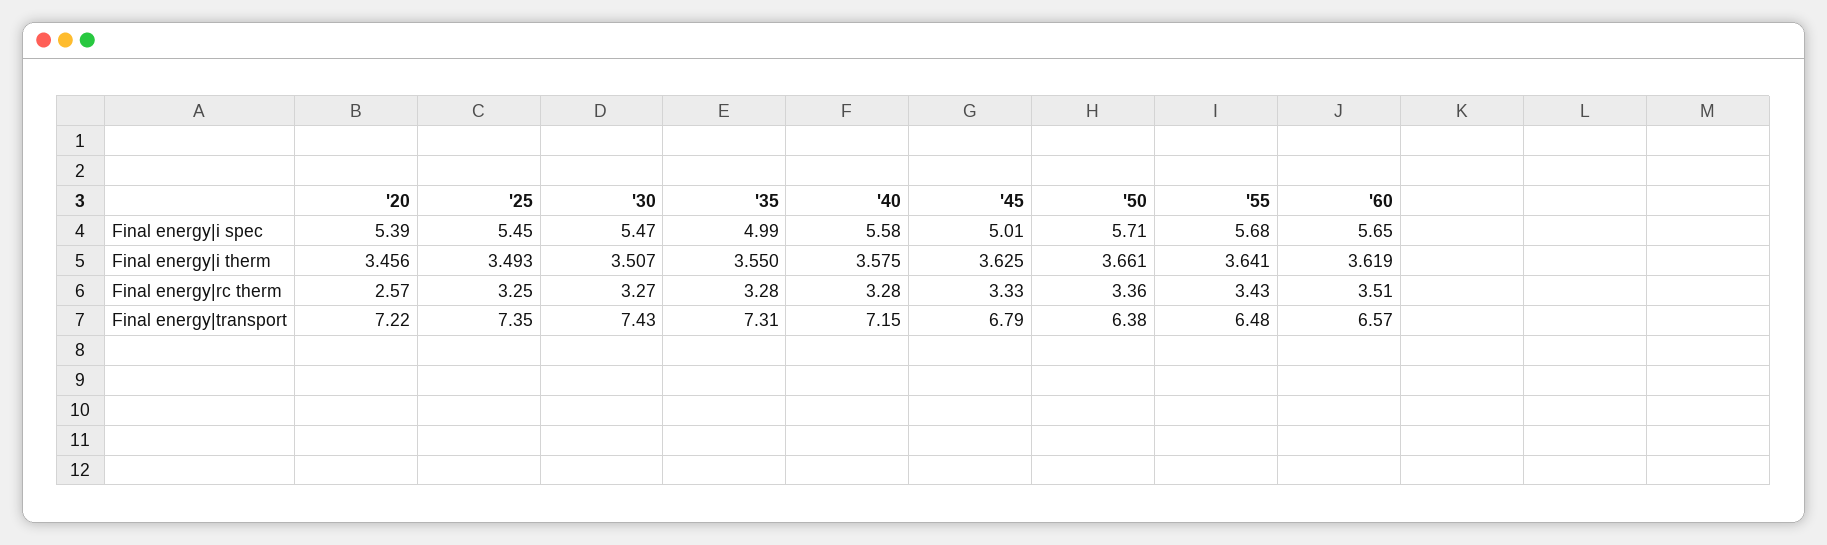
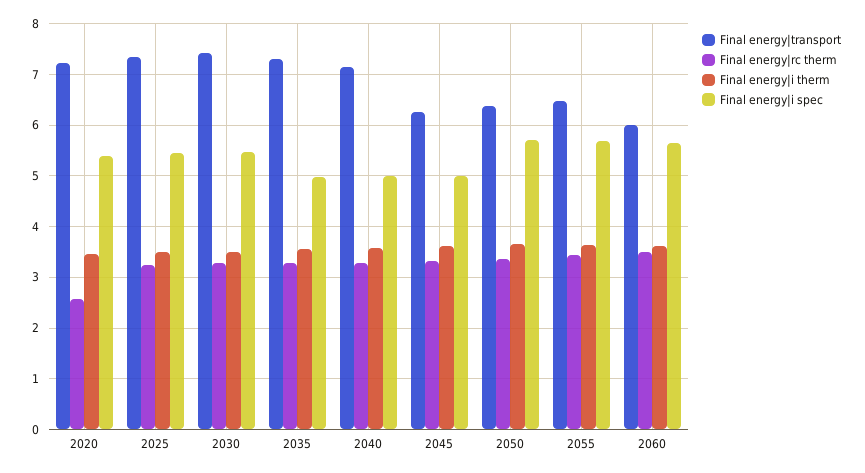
Final energy|i spec, '40: 5.58 -> 5
Final energy|transport, '45: 6.79 -> 6.2
Final energy|transport, '60: 6.57 -> 6

